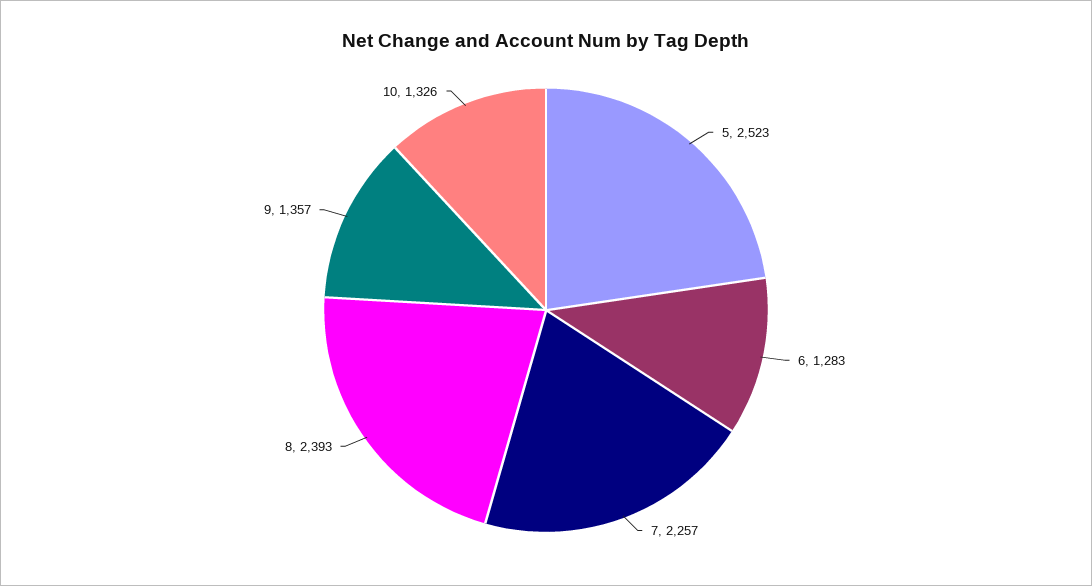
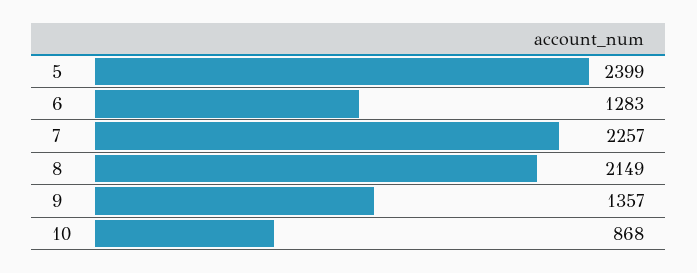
5: 2523 -> 2399
8: 2393 -> 2149
10: 1326 -> 868

